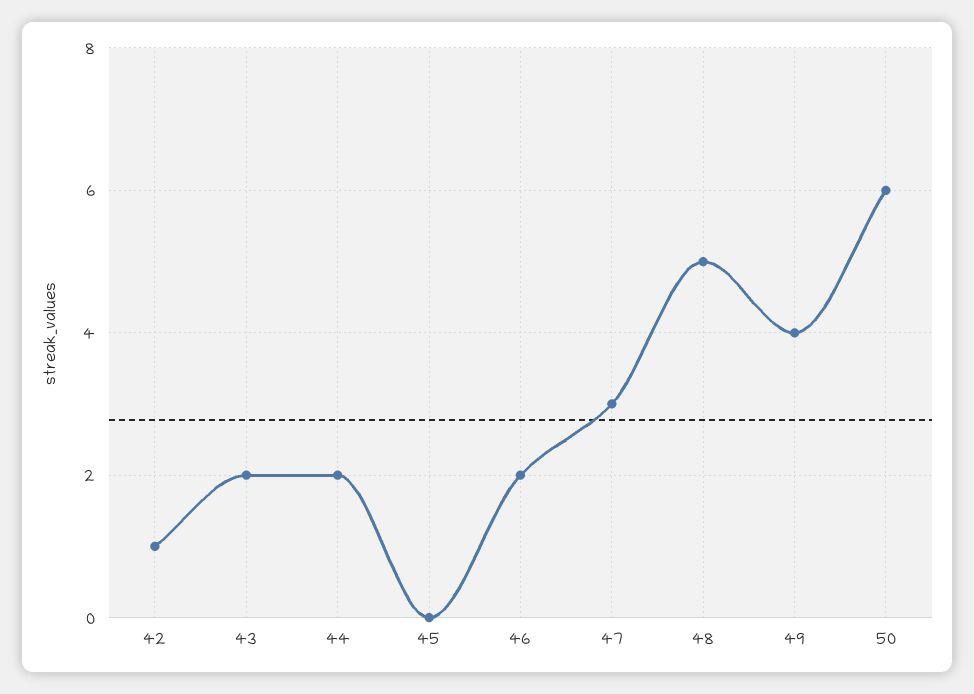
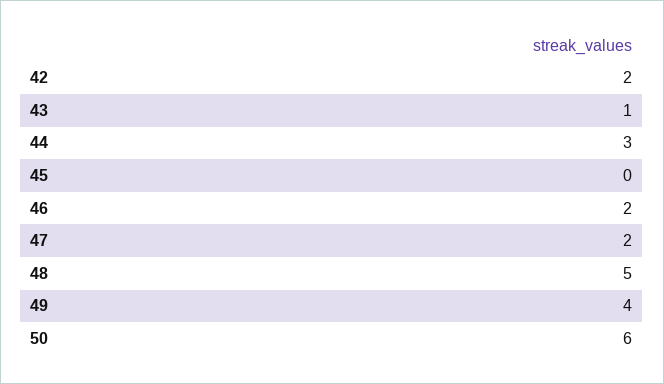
42: 1 -> 2
43: 2 -> 1
44: 2 -> 3
47: 3 -> 2

